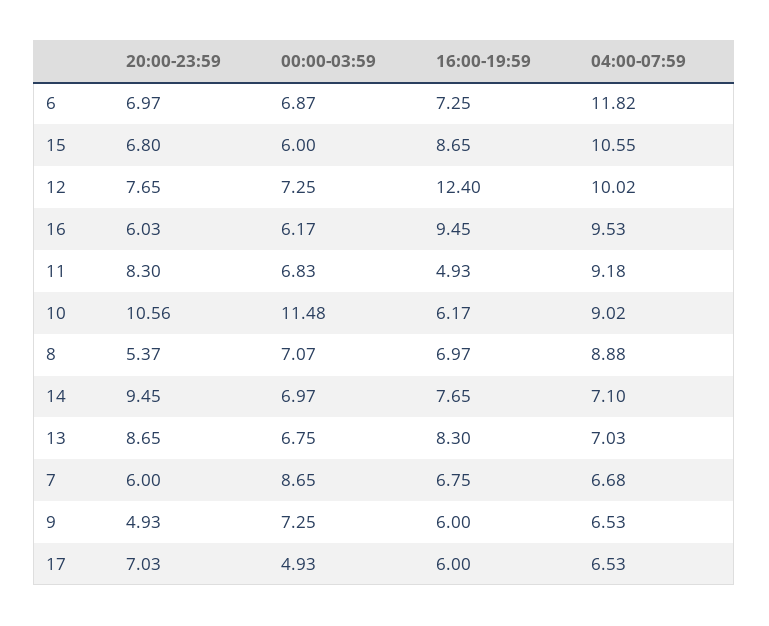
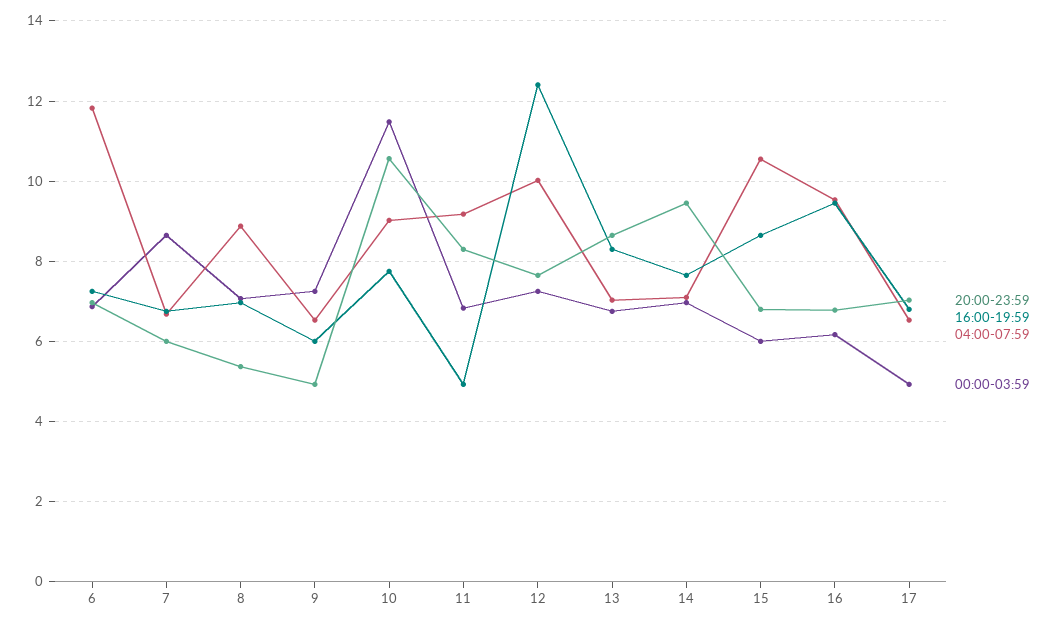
20:00-23:59, 16: 6.03 -> 6.8
16:00-19:59, 10: 6.17 -> 7.8
16:00-19:59, 17: 6 -> 6.8

